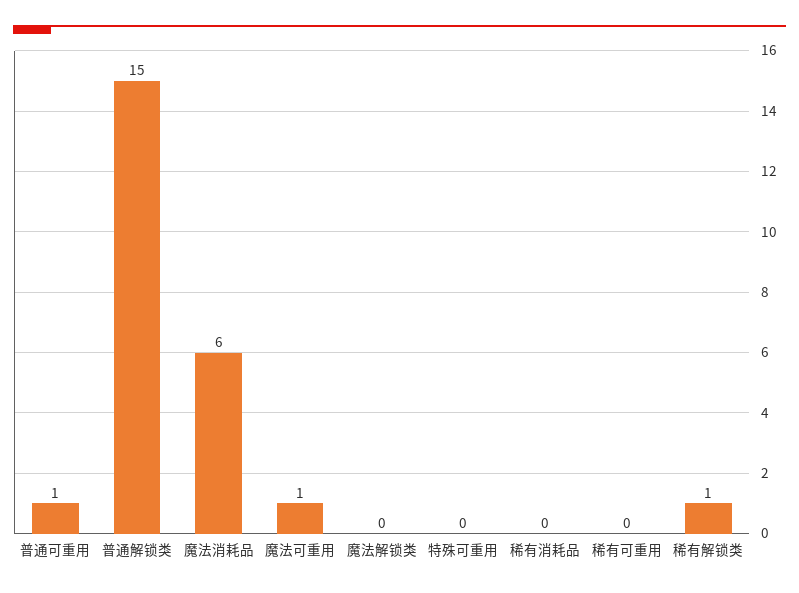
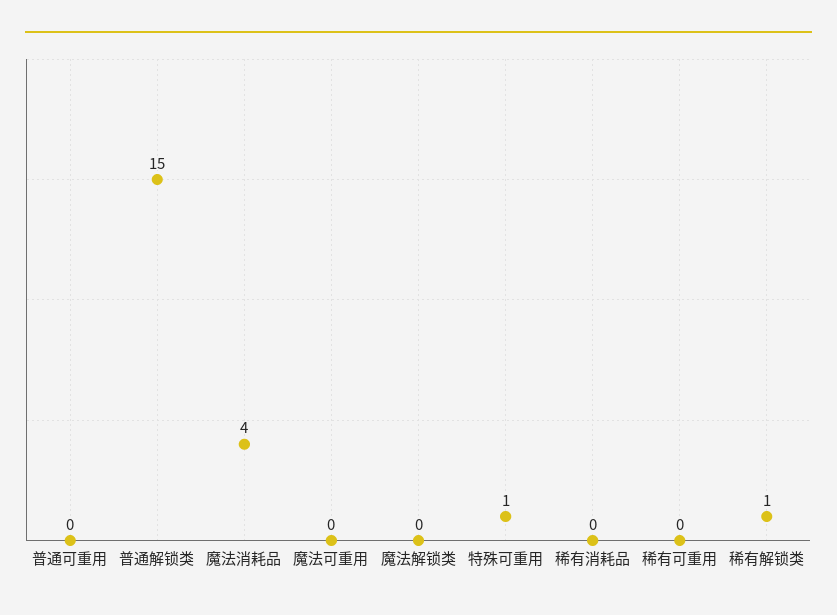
普通可重用: 1 -> 0
魔法消耗品: 6 -> 4
魔法可重用: 1 -> 0
特殊可重用: 0 -> 1

